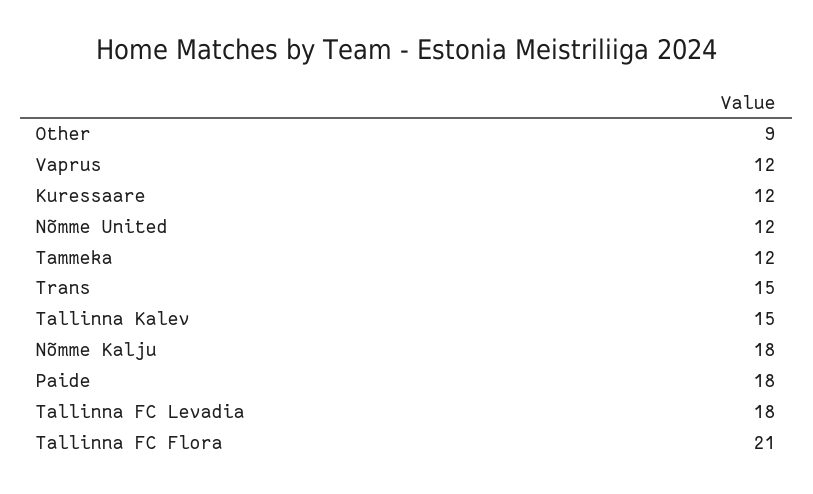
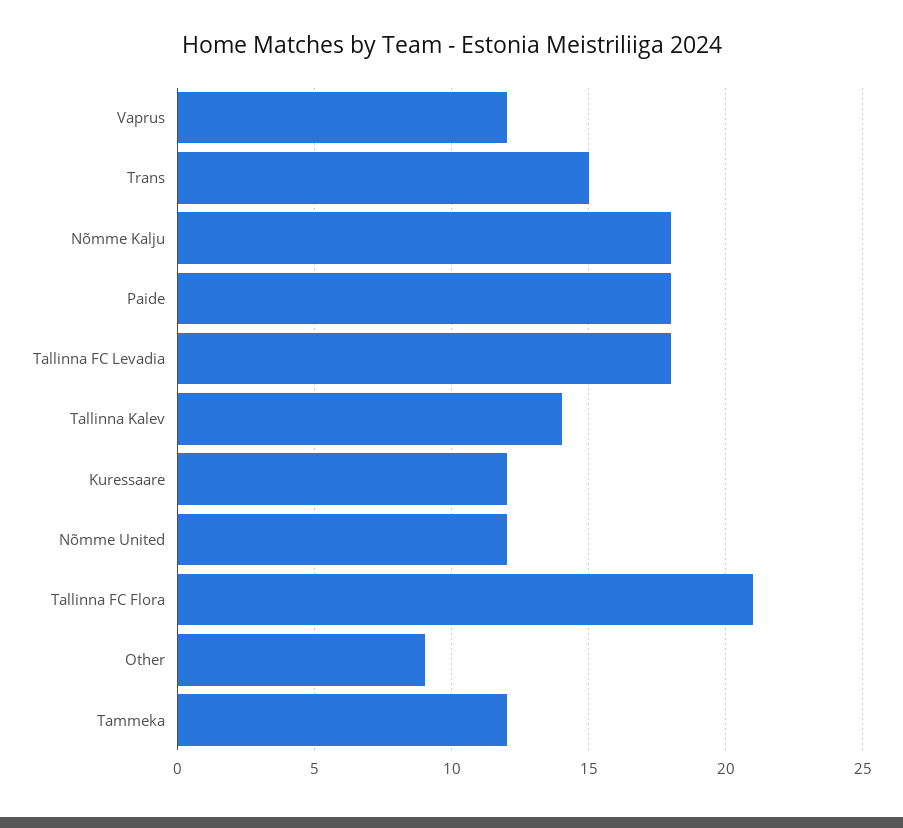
Tallinna Kalev: 15 -> 14

